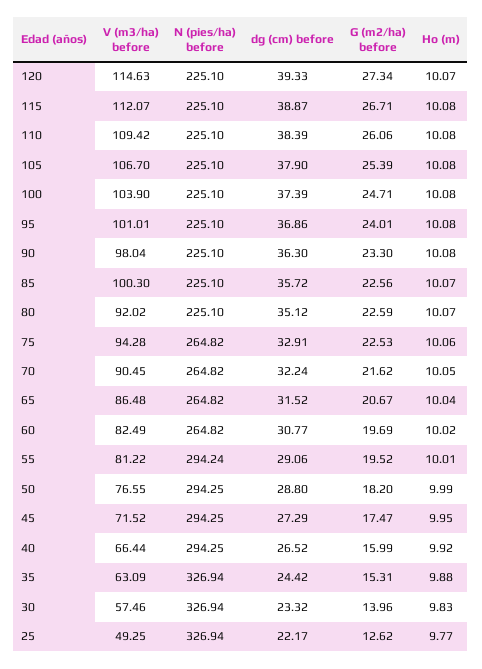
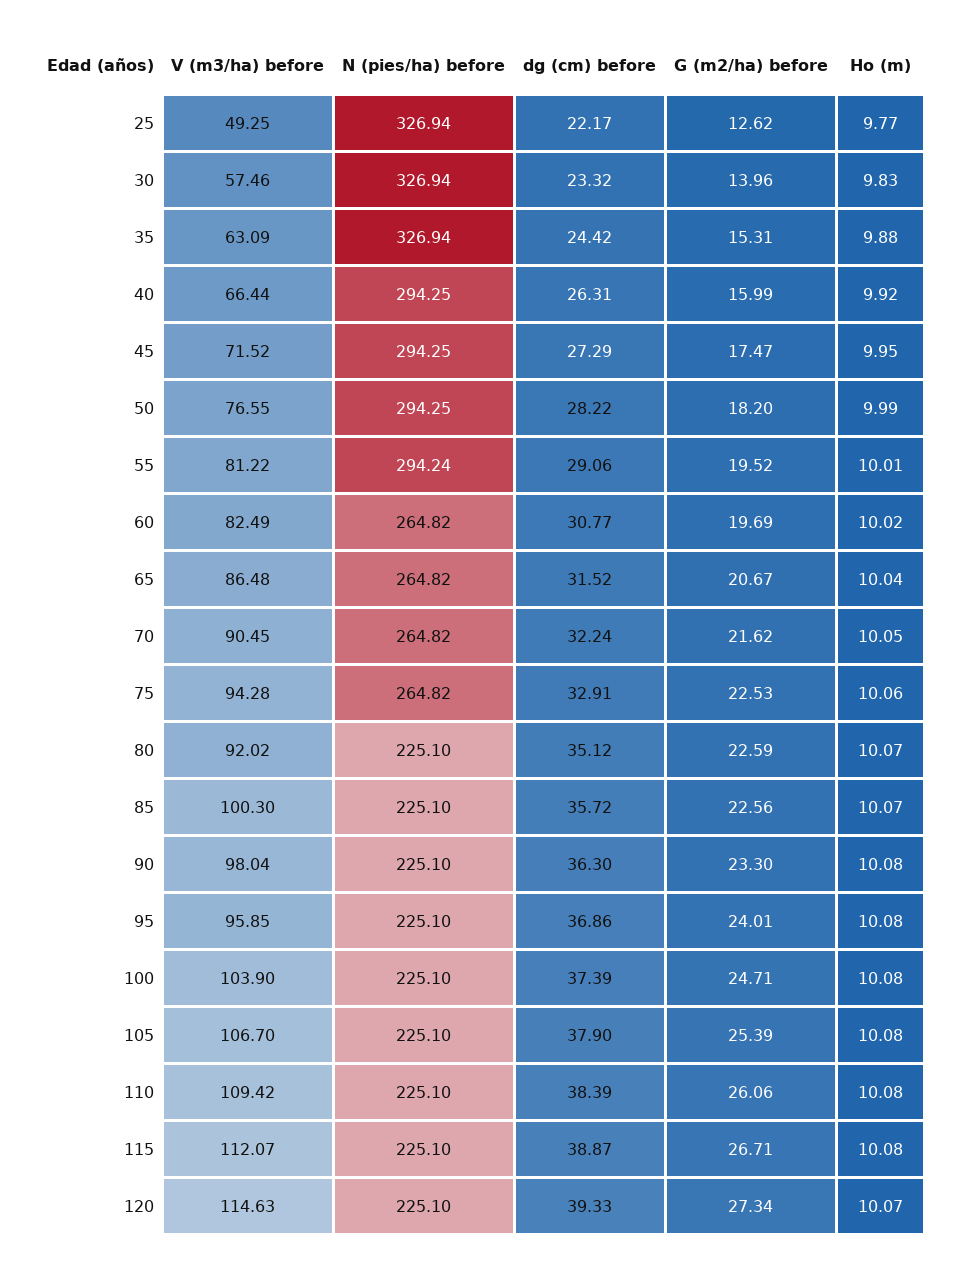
V (m3/ha) before, 95: 101.01 -> 95.85
dg (cm) before, 50: 28.8 -> 28.22
dg (cm) before, 40: 26.52 -> 26.31

